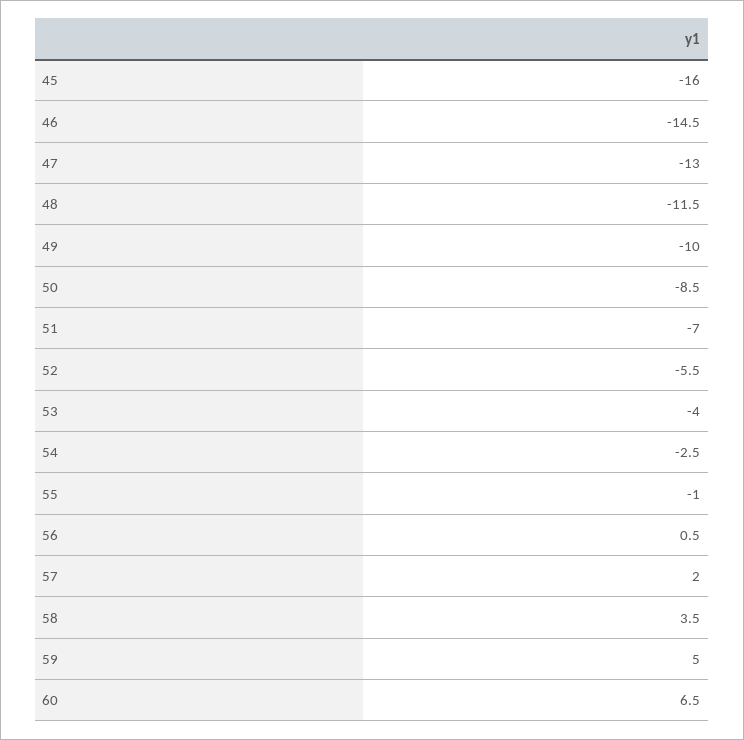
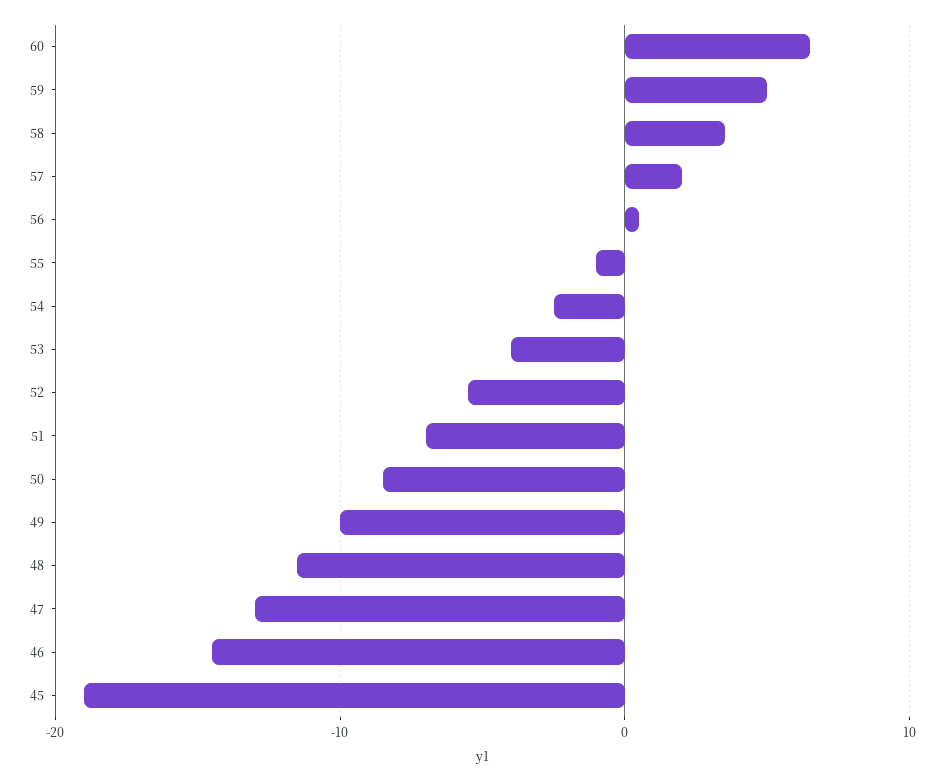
45: -16 -> -19

